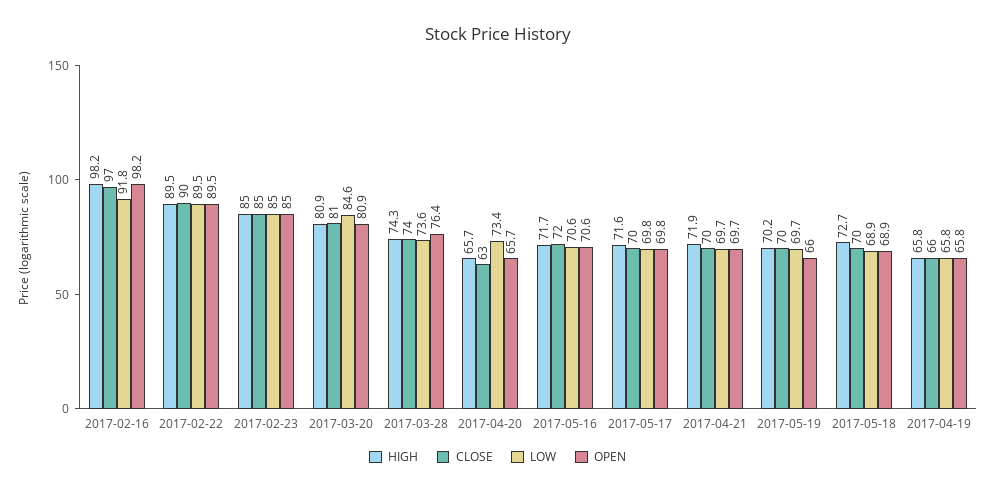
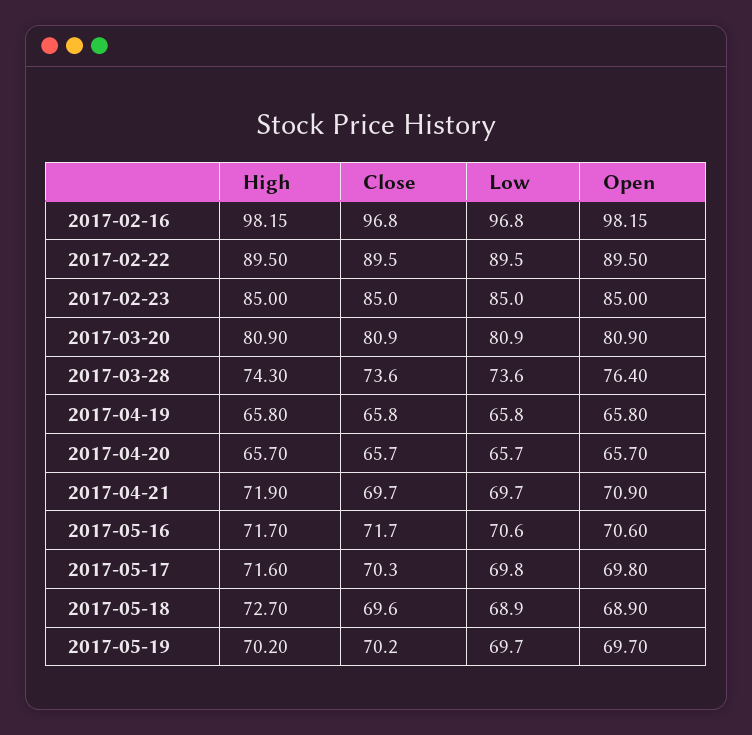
LOW, 2017-02-16: 91.8 -> 96.8
LOW, 2017-03-20: 84.6 -> 80.9
CLOSE, 2017-04-20: 63 -> 65.7
LOW, 2017-04-20: 73.4 -> 65.7
OPEN, 2017-04-21: 69.7 -> 70.9
OPEN, 2017-05-19: 66 -> 69.7

